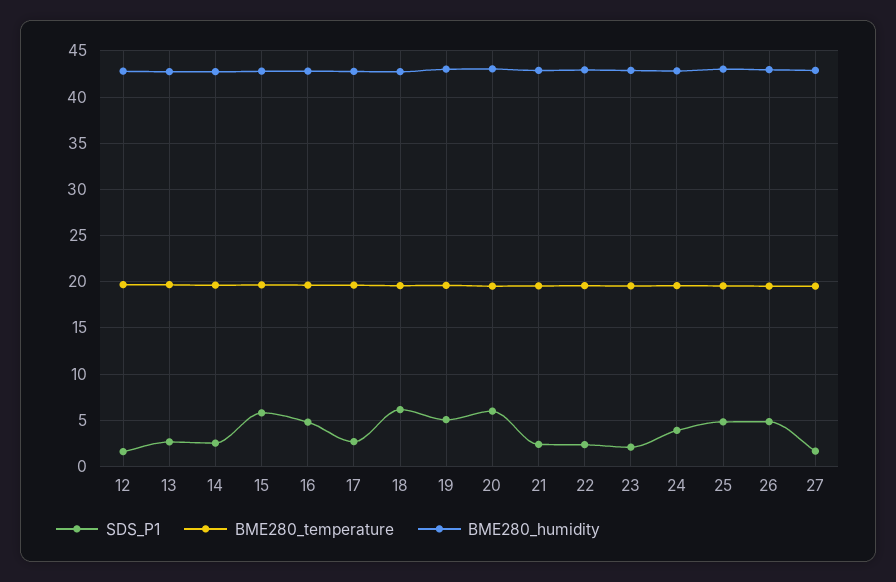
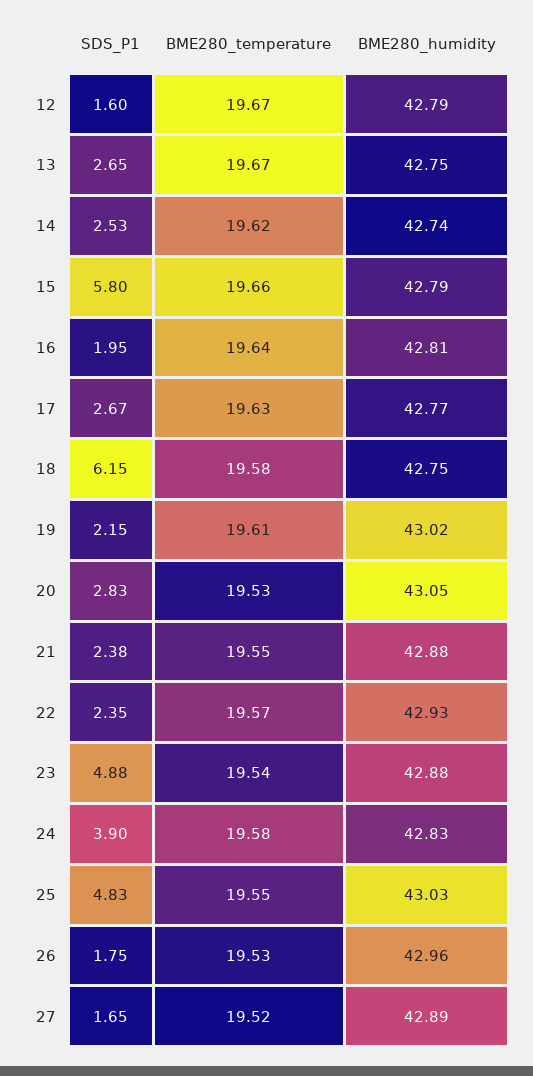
SDS_P1, 16: 5 -> 1.95
SDS_P1, 19: 5 -> 2.15
SDS_P1, 20: 6 -> 2.83
SDS_P1, 23: 2 -> 4.88
SDS_P1, 26: 5 -> 1.75

